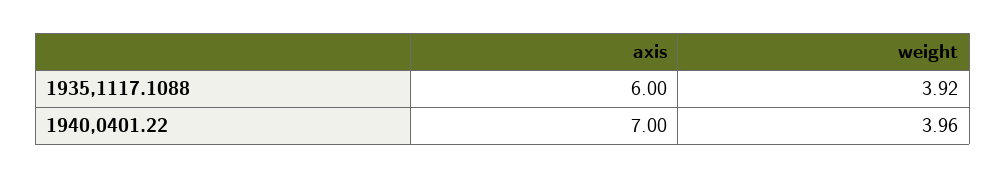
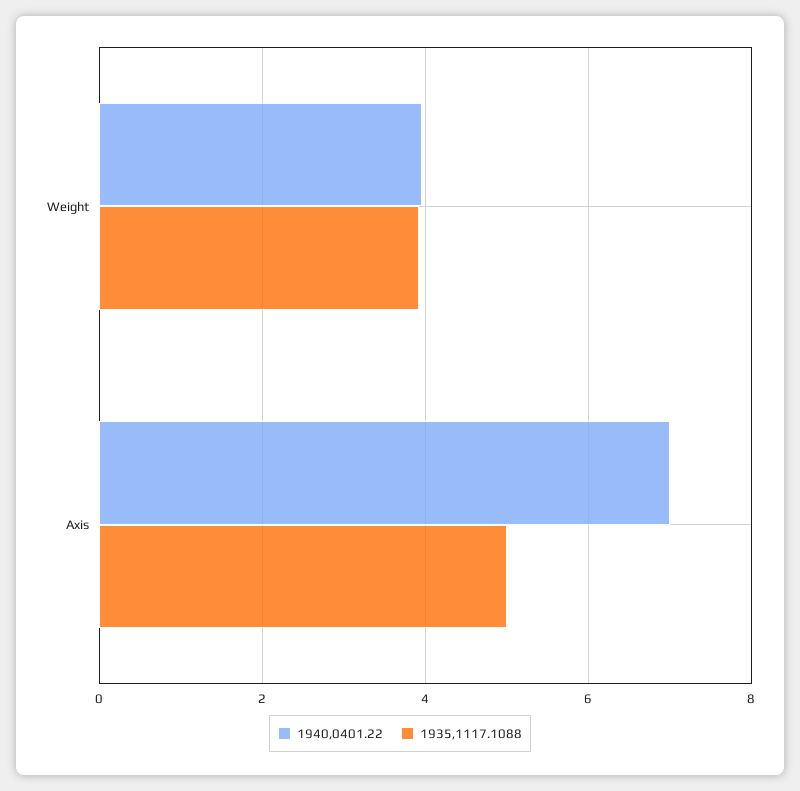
1935,1117.1088, axis: 6 -> 5

